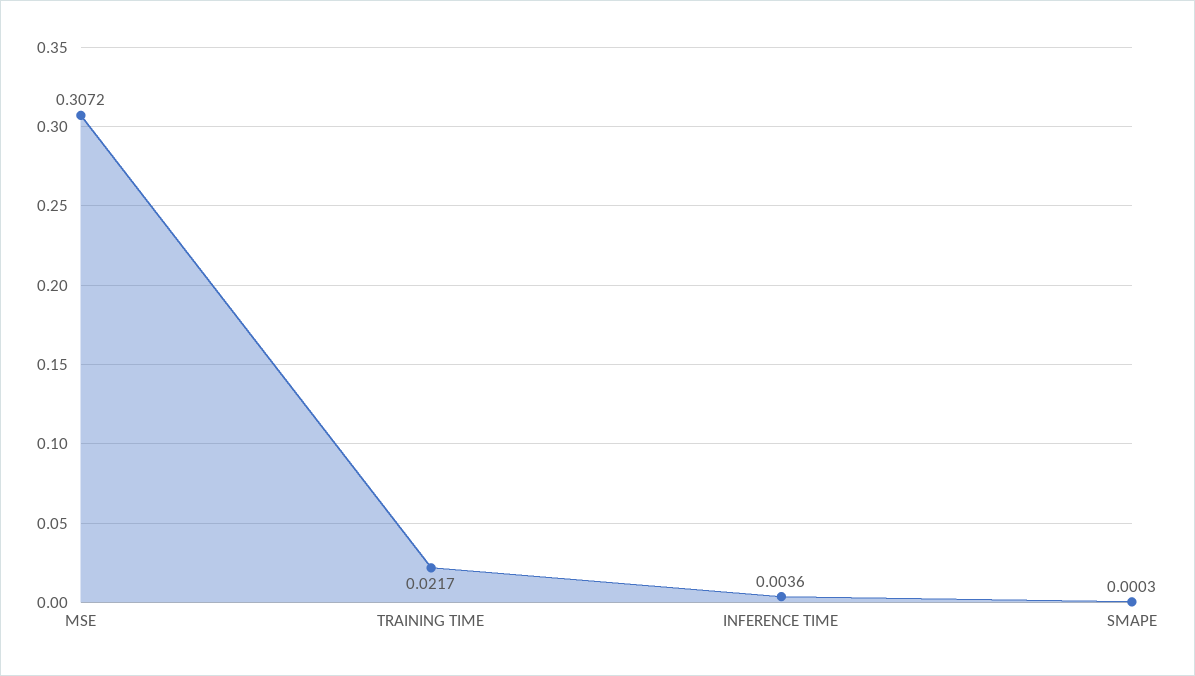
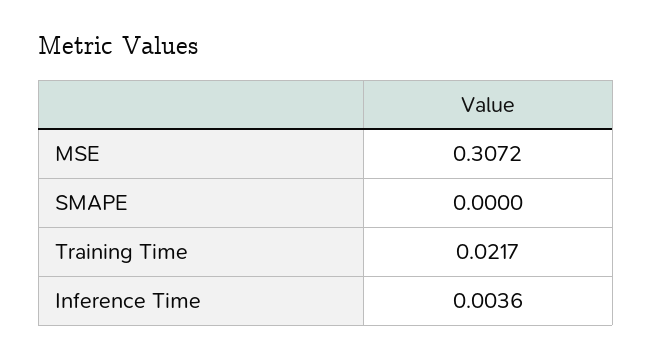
SMAPE: 0.0003 -> 0

